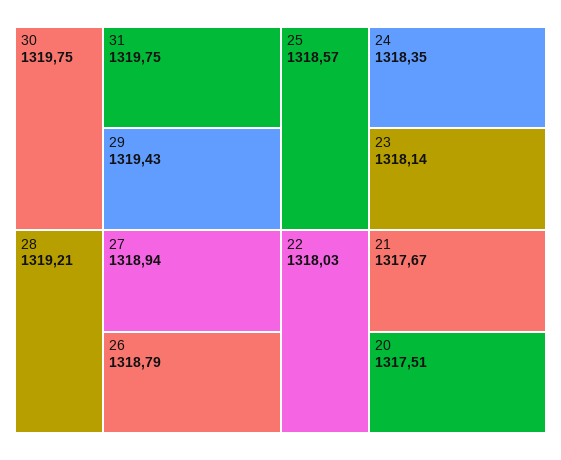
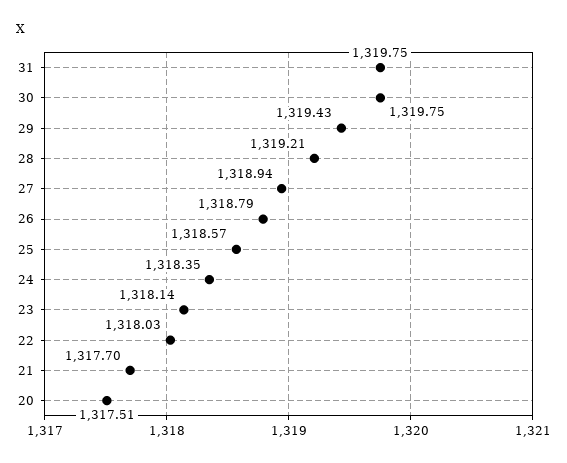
21: 1317.67 -> 1317.7

